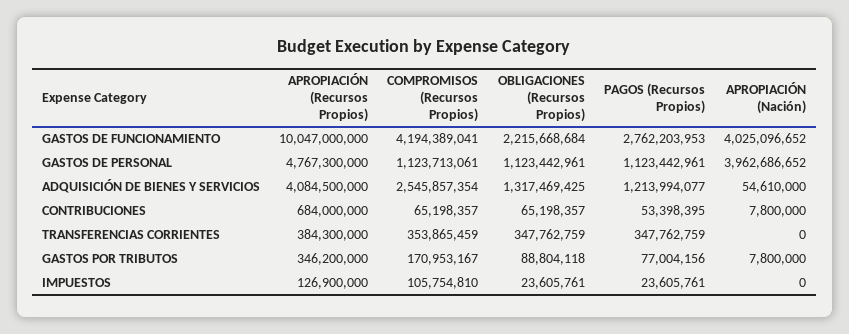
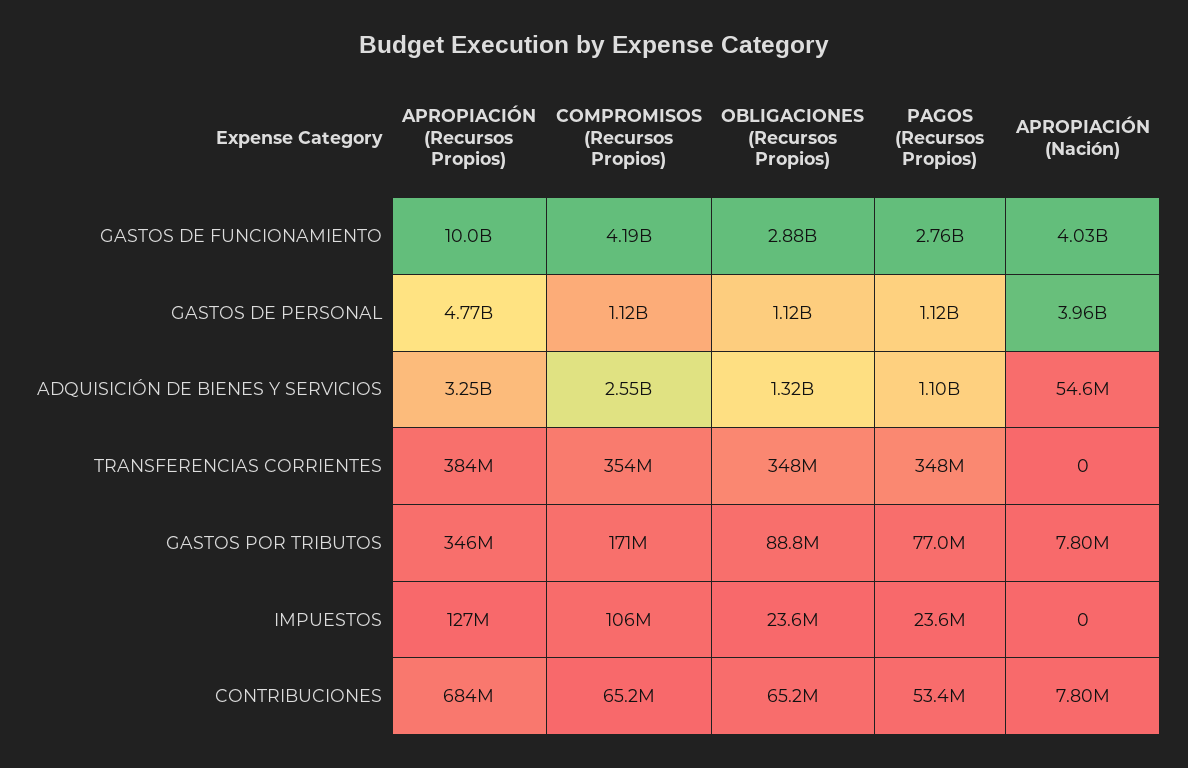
OBLIGACIONES (Recursos Propios), GASTOS DE FUNCIONAMIENTO: 2215668684 -> 2880000000
APROPIACIÓN (Recursos Propios), ADQUISICIÓN DE BIENES Y SERVICIOS: 4084500000 -> 3250000000
PAGOS (Recursos Propios), ADQUISICIÓN DE BIENES Y SERVICIOS: 1213994077 -> 1100000000

